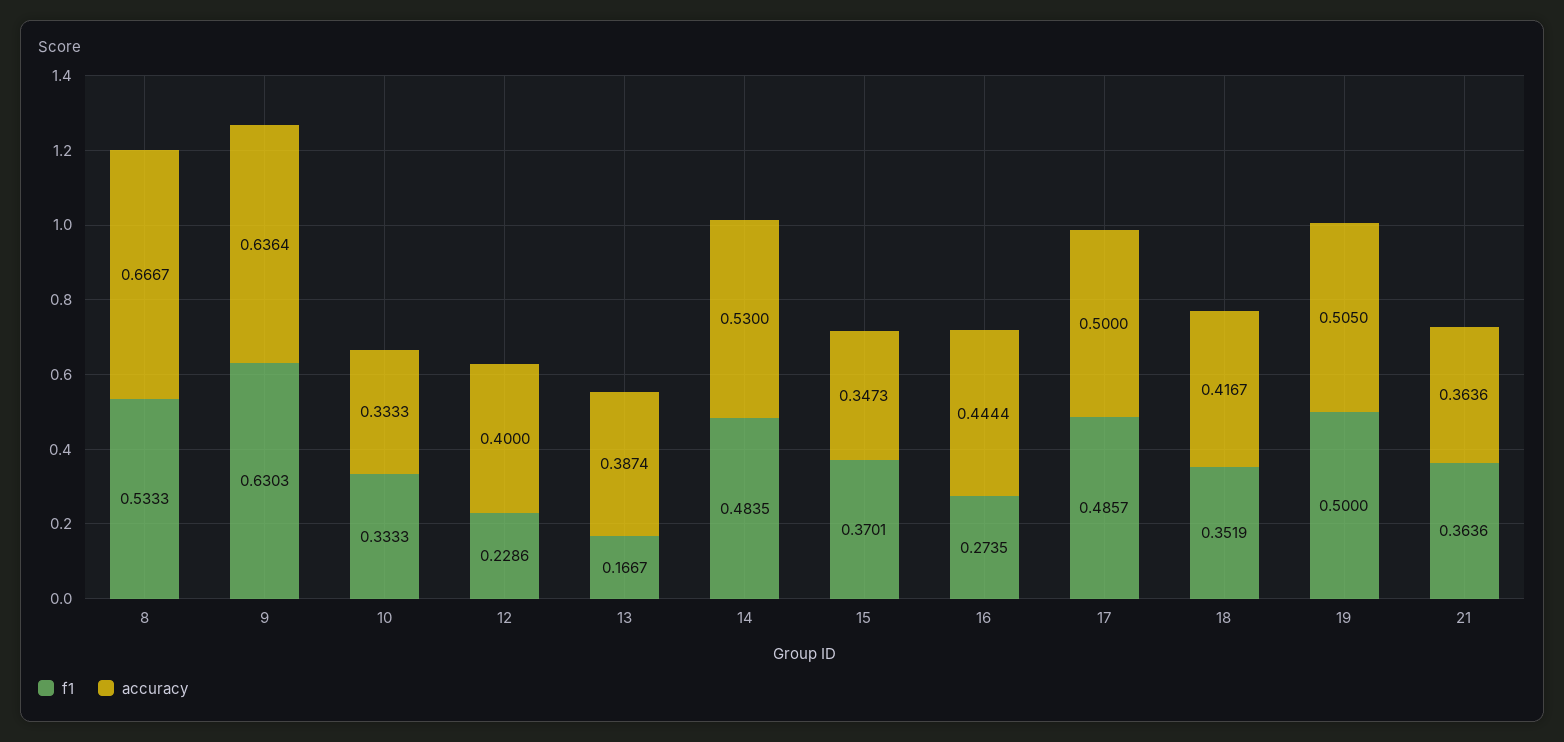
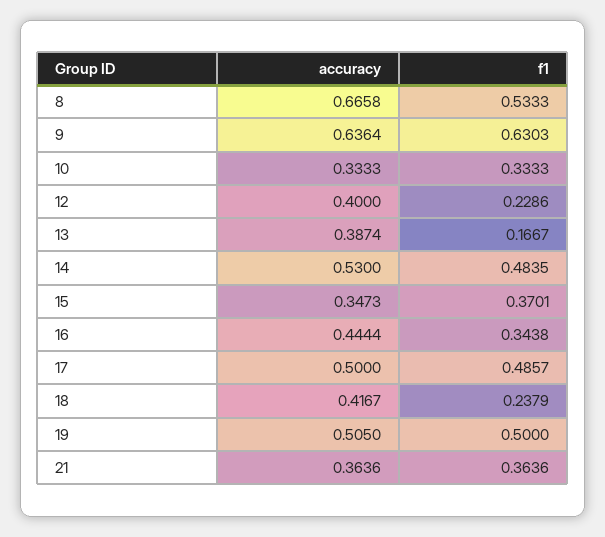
accuracy, 8: 0.6667 -> 0.6658
f1, 16: 0.2735 -> 0.3438
f1, 18: 0.3519 -> 0.2379

